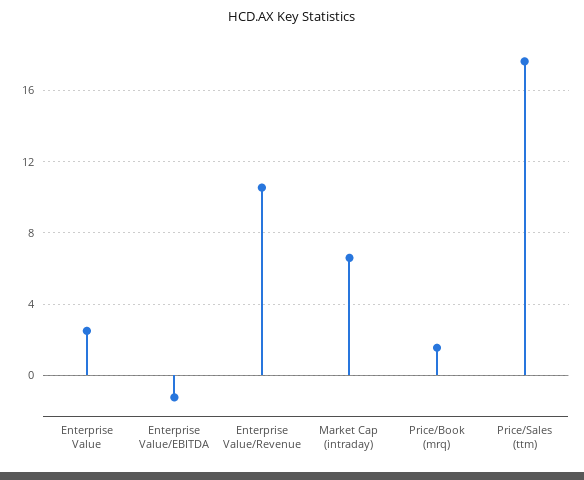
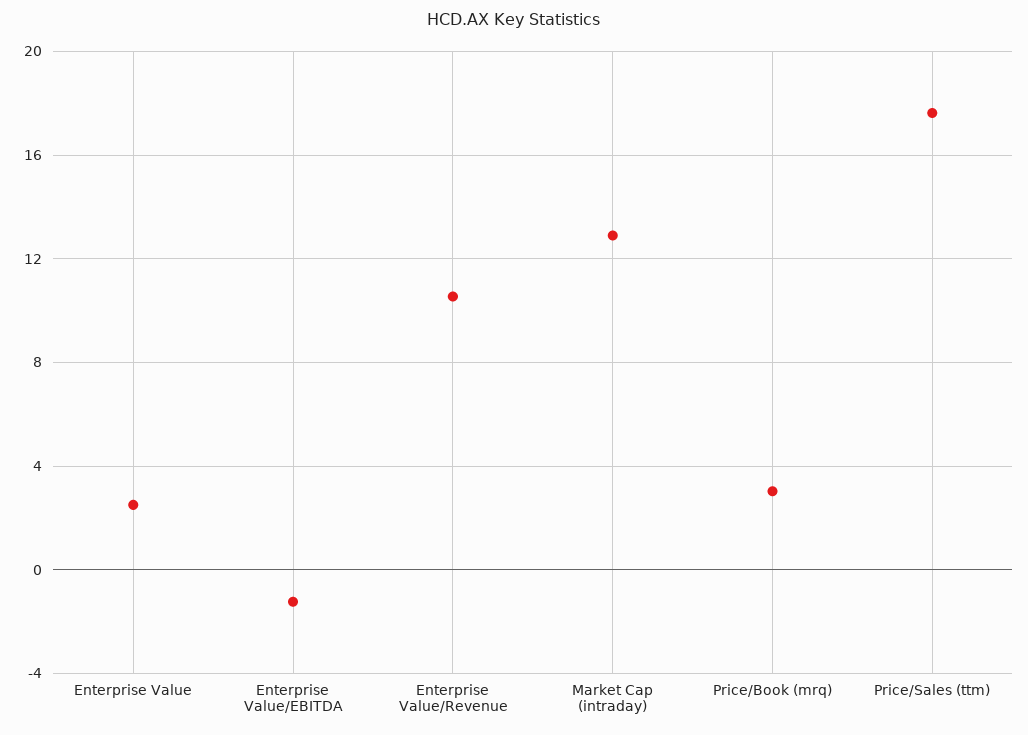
Market Cap (intraday): 6.5 -> 13
Price/Book (mrq): 1.5 -> 3

